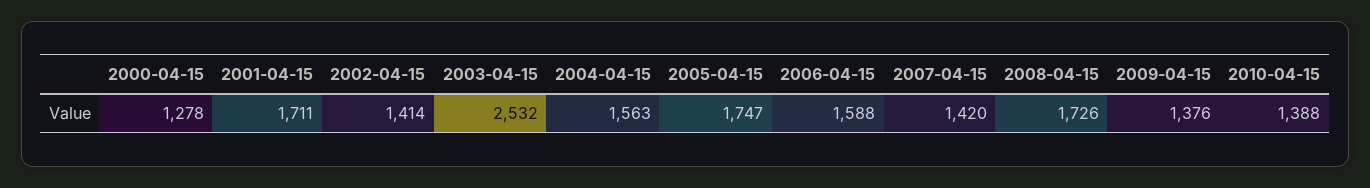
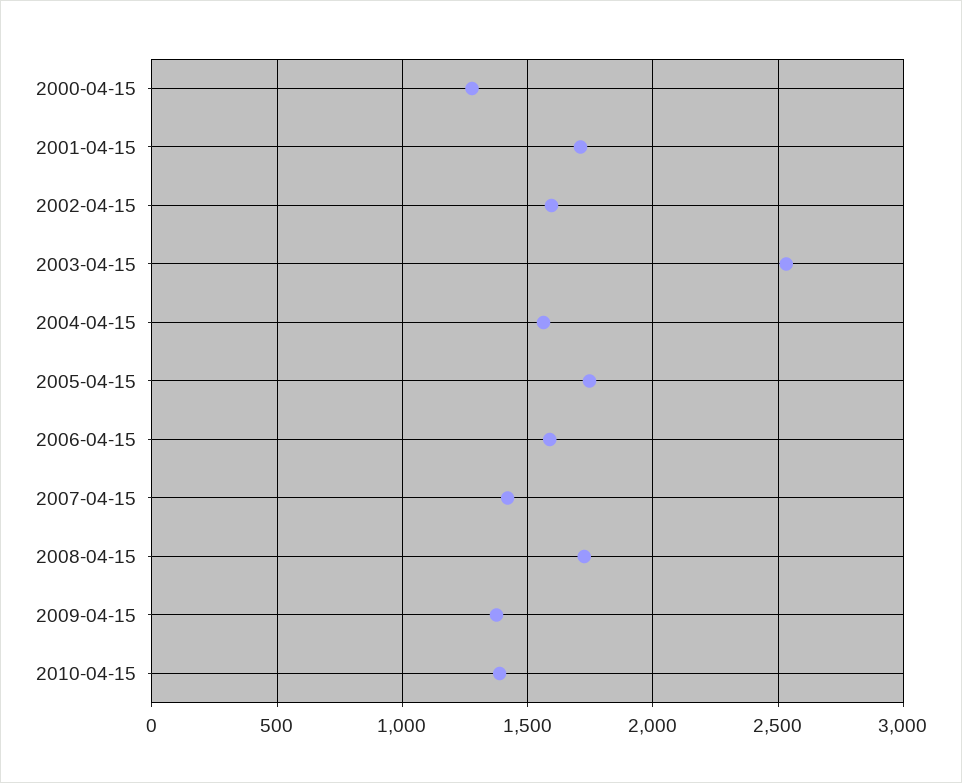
2002-04-15: 1414 -> 1600

